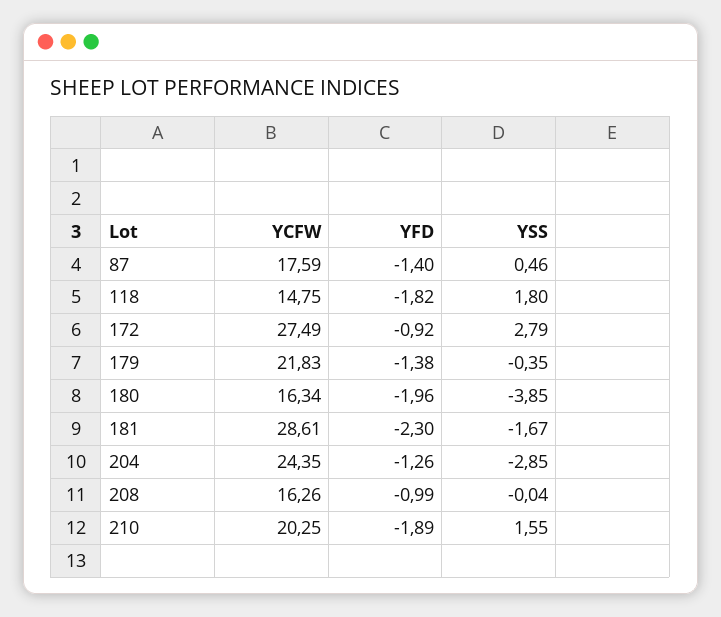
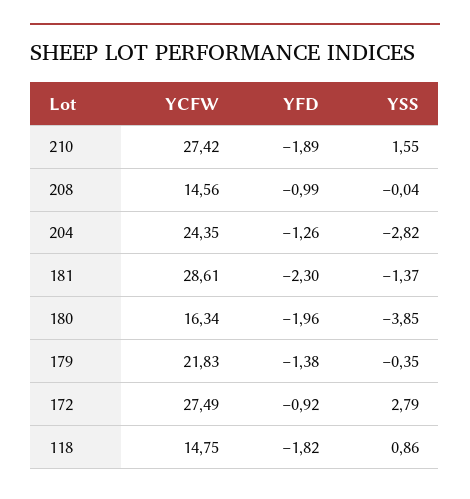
YCFW, 87: 17.59 -> none
YFD, 87: -1.4 -> none
YSS, 87: 0.46 -> none
YSS, 118: 1.8 -> 0.86
YSS, 181: -1.67 -> -1.37
YSS, 204: -2.85 -> -2.82
YCFW, 208: 16.26 -> 14.56
YCFW, 210: 20.25 -> 27.42

